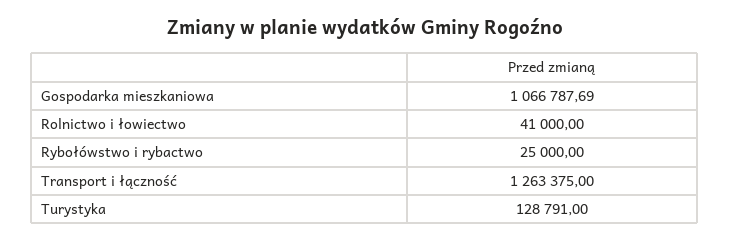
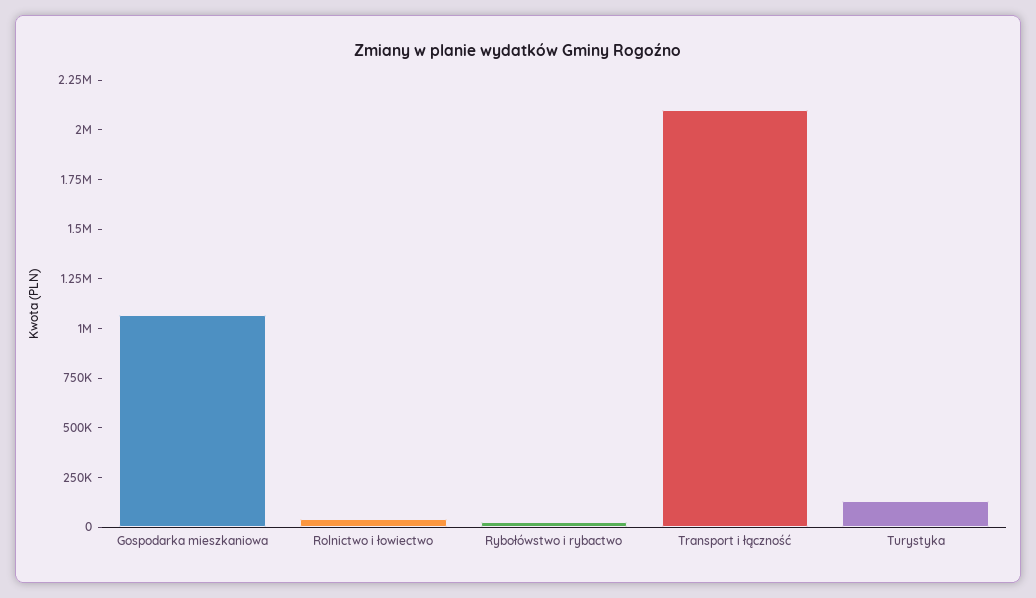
Transport i łączność: 1263375 -> 2100000

